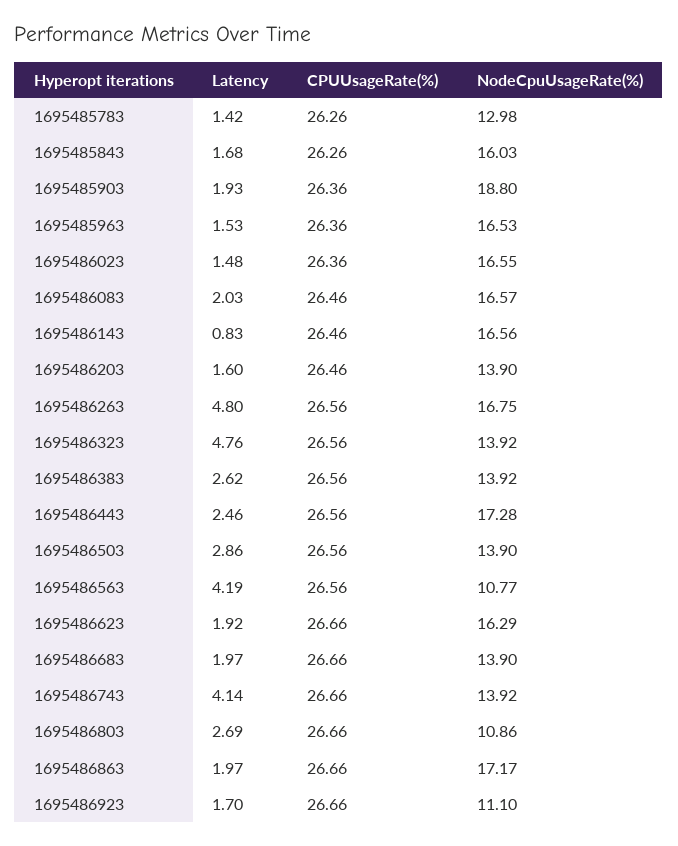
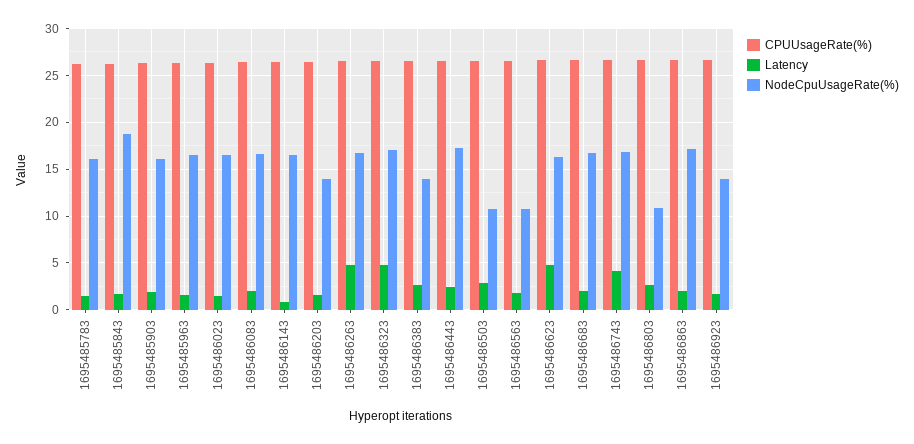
NodeCpuUsageRate(%), 1695485783: 12.98 -> 16
NodeCpuUsageRate(%), 1695485843: 16.03 -> 19
NodeCpuUsageRate(%), 1695485903: 18.8 -> 16
NodeCpuUsageRate(%), 1695486323: 13.92 -> 17
NodeCpuUsageRate(%), 1695486503: 13.9 -> 11
Latency, 1695486563: 4.19 -> 2
Latency, 1695486623: 1.92 -> 5
NodeCpuUsageRate(%), 1695486683: 13.9 -> 17
NodeCpuUsageRate(%), 1695486743: 13.92 -> 17
NodeCpuUsageRate(%), 1695486923: 11.1 -> 14

